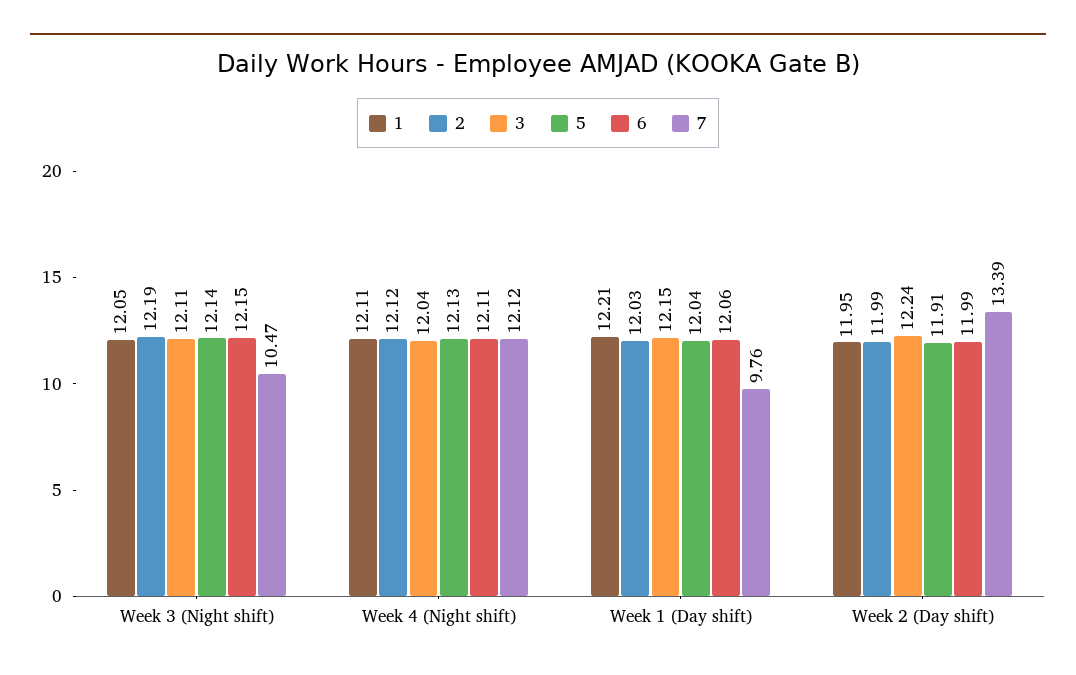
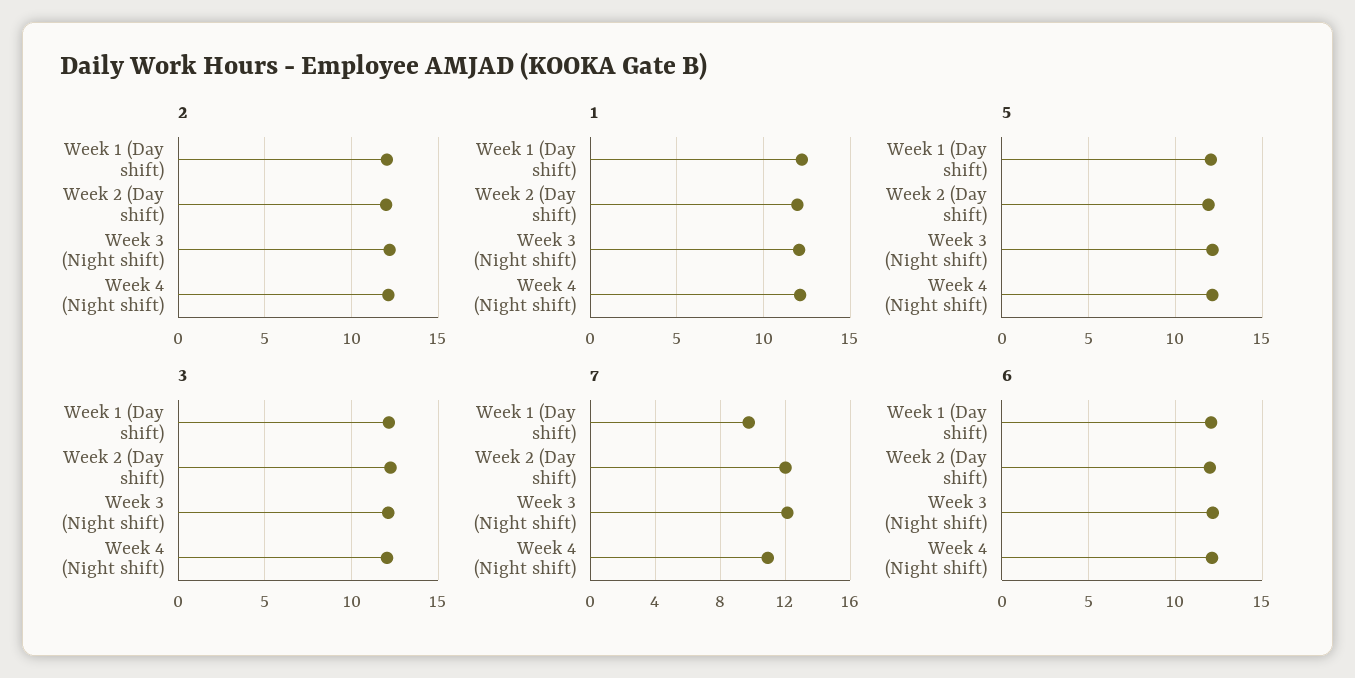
7, Week 3 (Night shift): 10.47 -> 12
7, Week 4 (Night shift): 12.12 -> 11
7, Week 2 (Day shift): 13.39 -> 12

